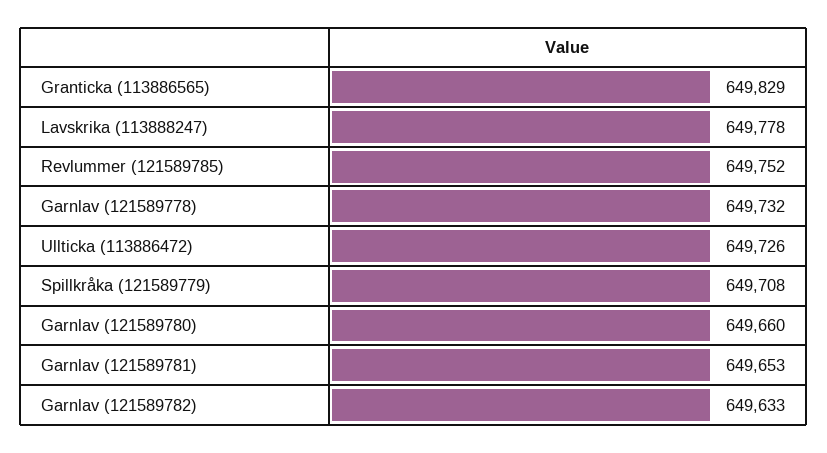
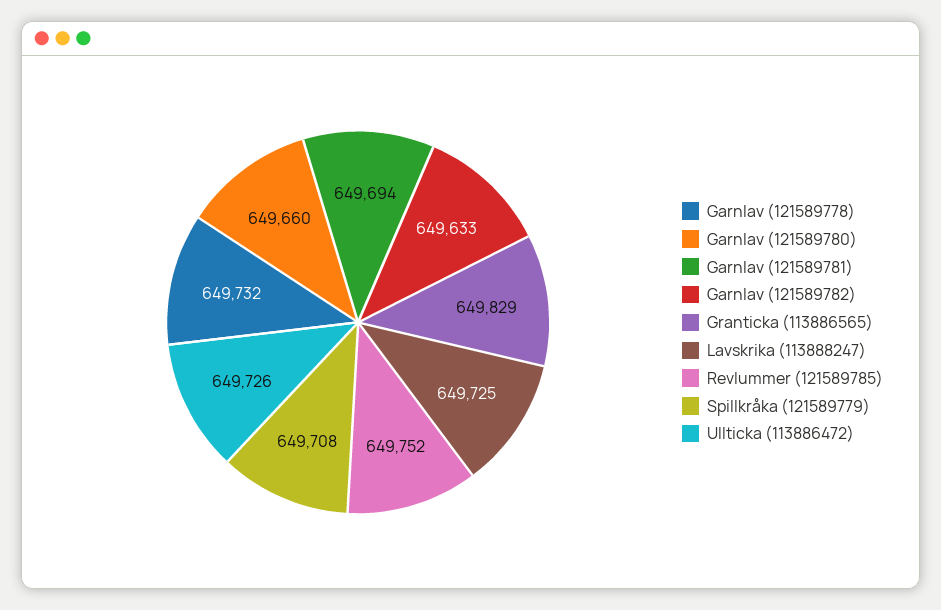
Lavskrika (113888247): 649778 -> 649725
Garnlav (121589781): 649653 -> 649694

